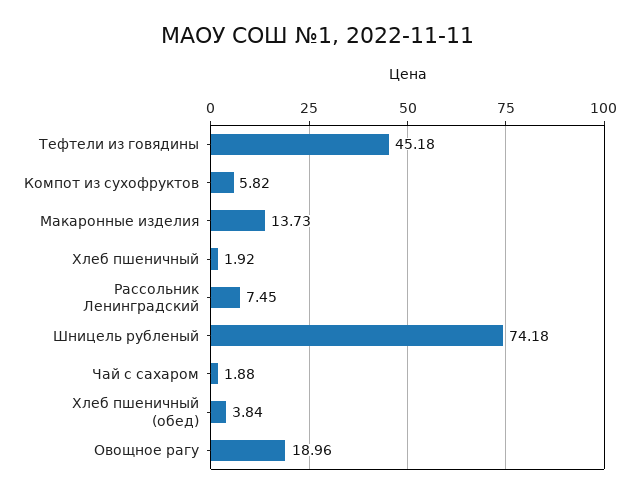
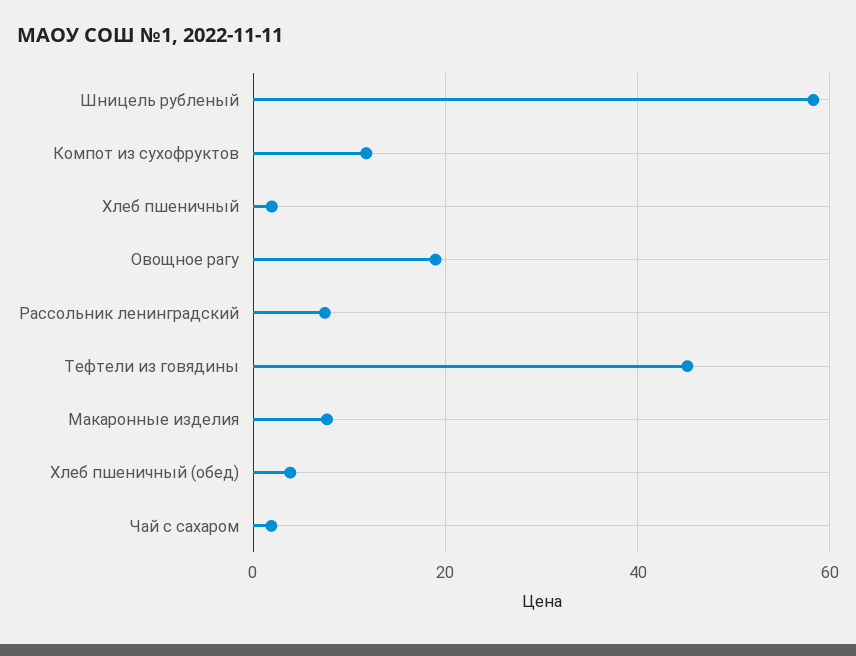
Компот из сухофруктов: 5.82 -> 12
Макаронные изделия: 13.73 -> 8
Шницель рубленый: 74.18 -> 58

